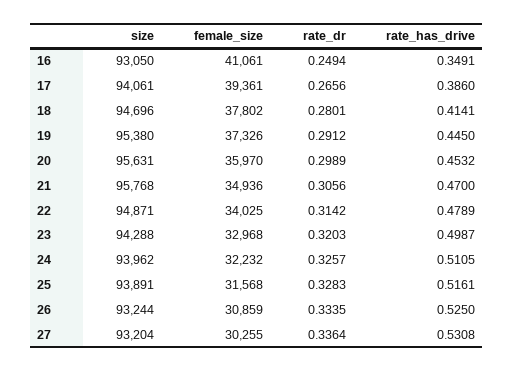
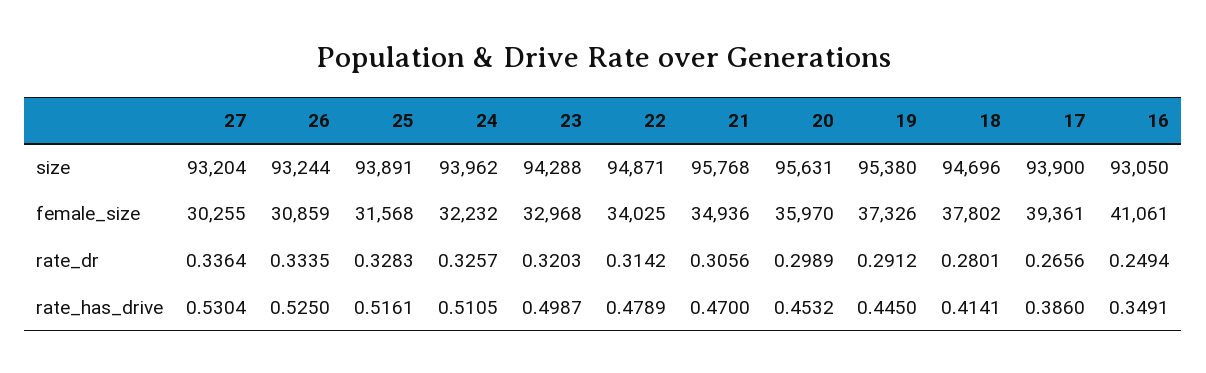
size, 17: 94061 -> 93900
rate_has_drive, 27: 0.5308 -> 0.5304

